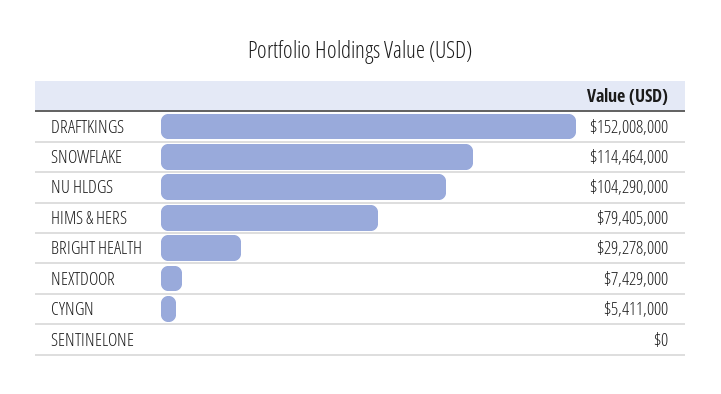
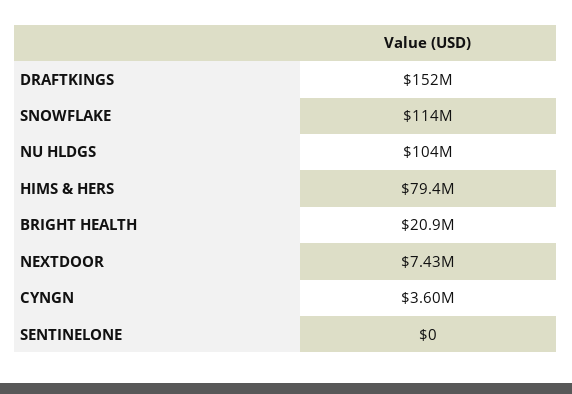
BRIGHT HEALTH: 29278000 -> 20900000
CYNGN: 5411000 -> 3600000

